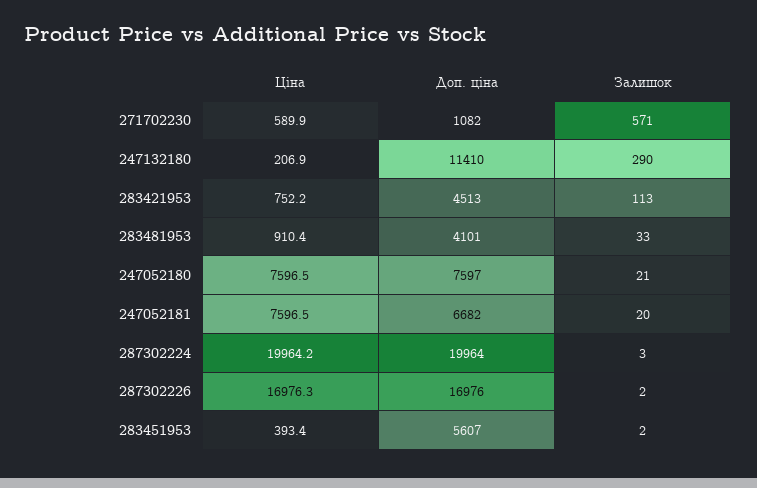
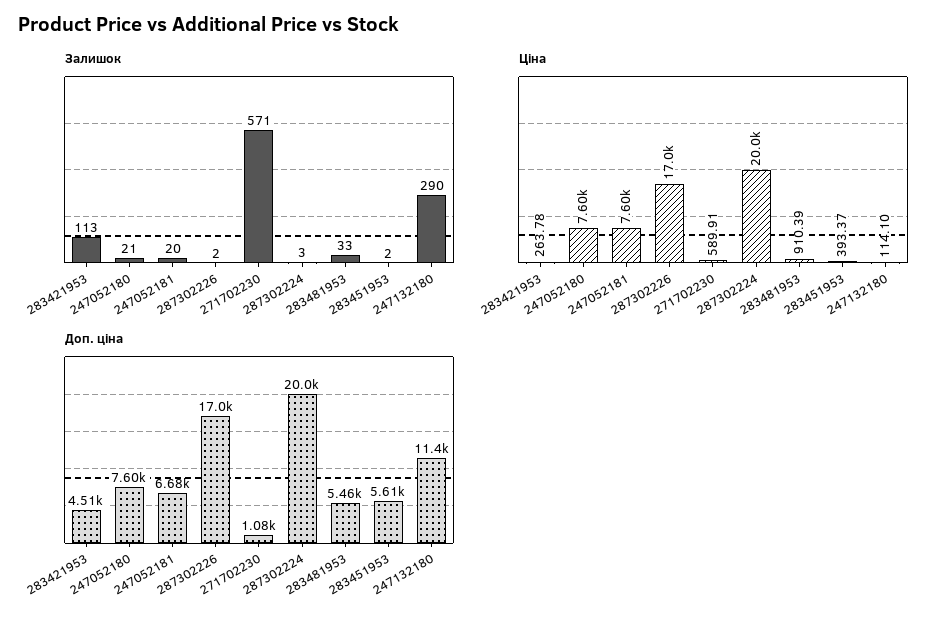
Ціна, 247132180: 206.9 -> 114.1
Ціна, 283421953: 752.2 -> 263.78
Доп. ціна, 283481953: 4101 -> 5460

